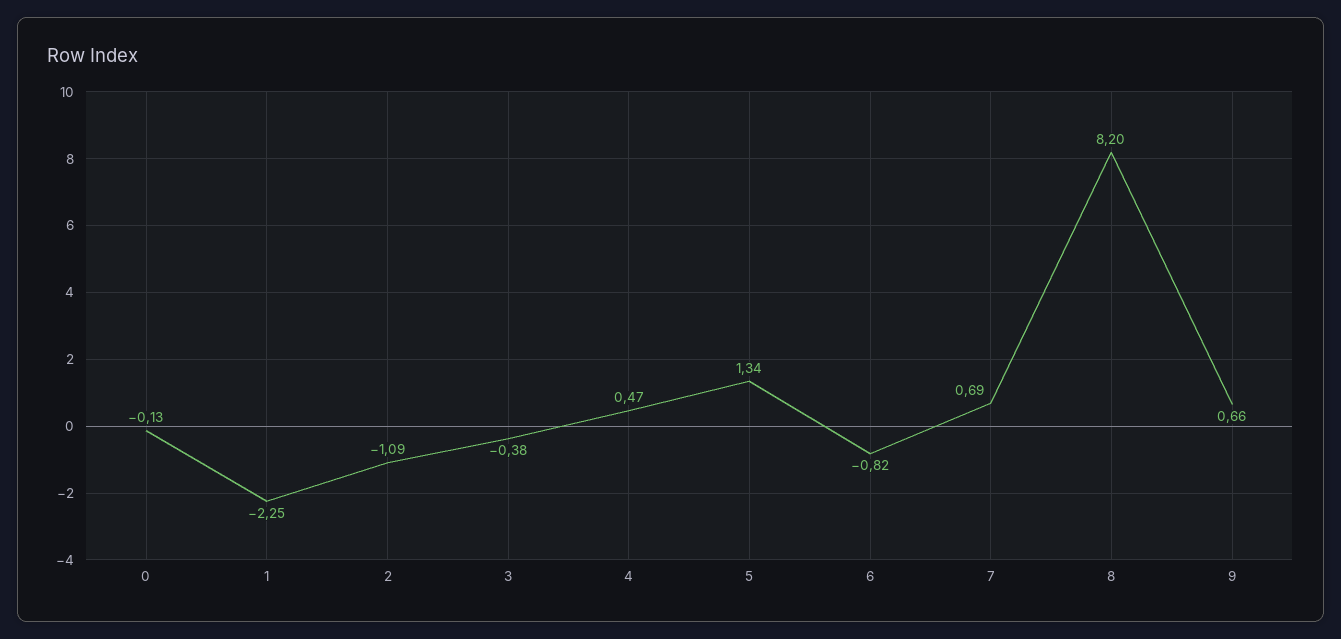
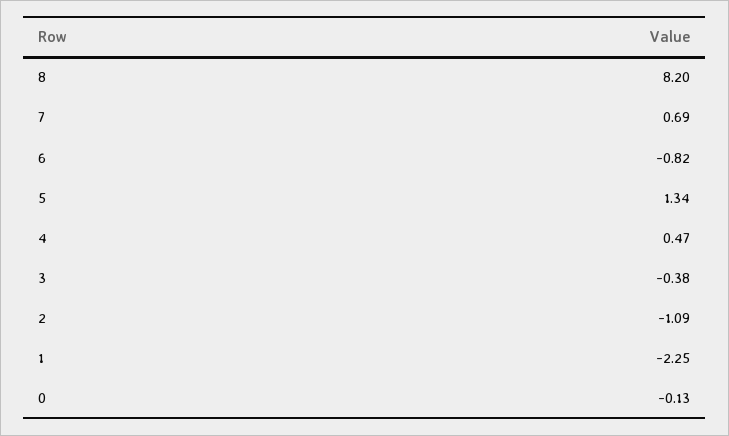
9: 0.66 -> none

